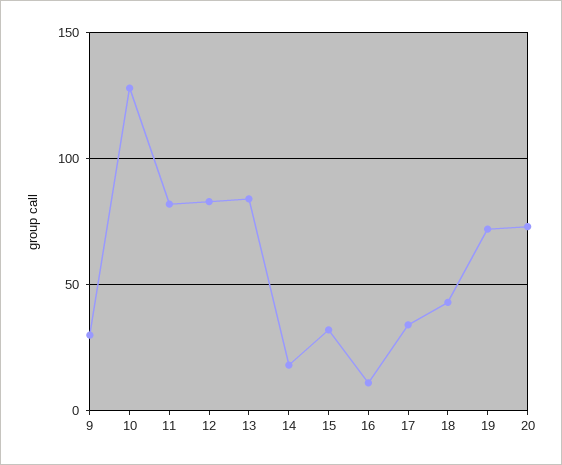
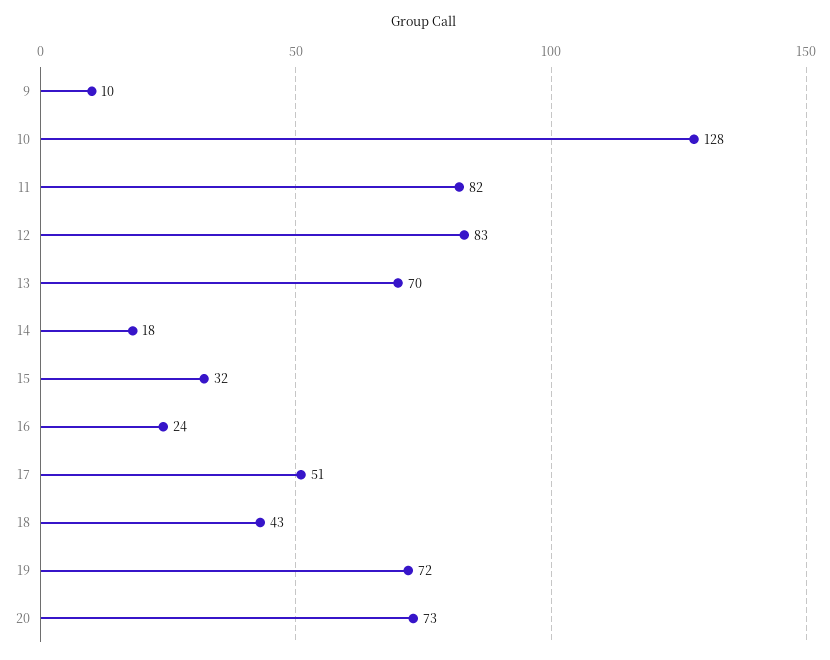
9: 30 -> 10
13: 85 -> 70
16: 10 -> 24
17: 35 -> 51

